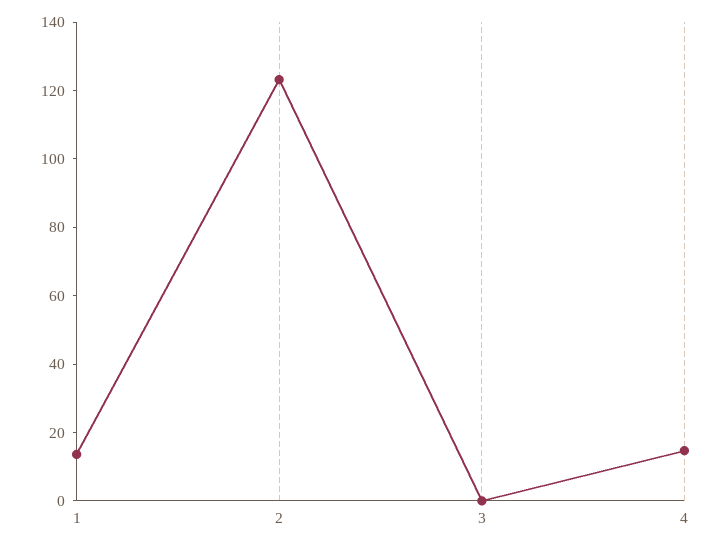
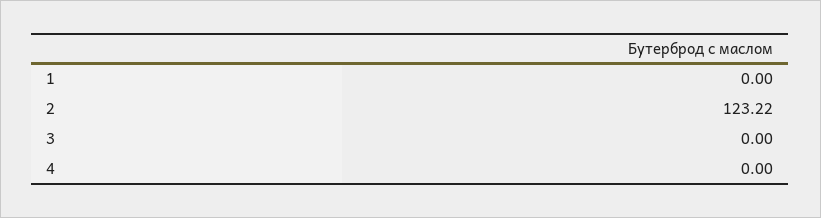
1: 15 -> 0
4: 15 -> 0

